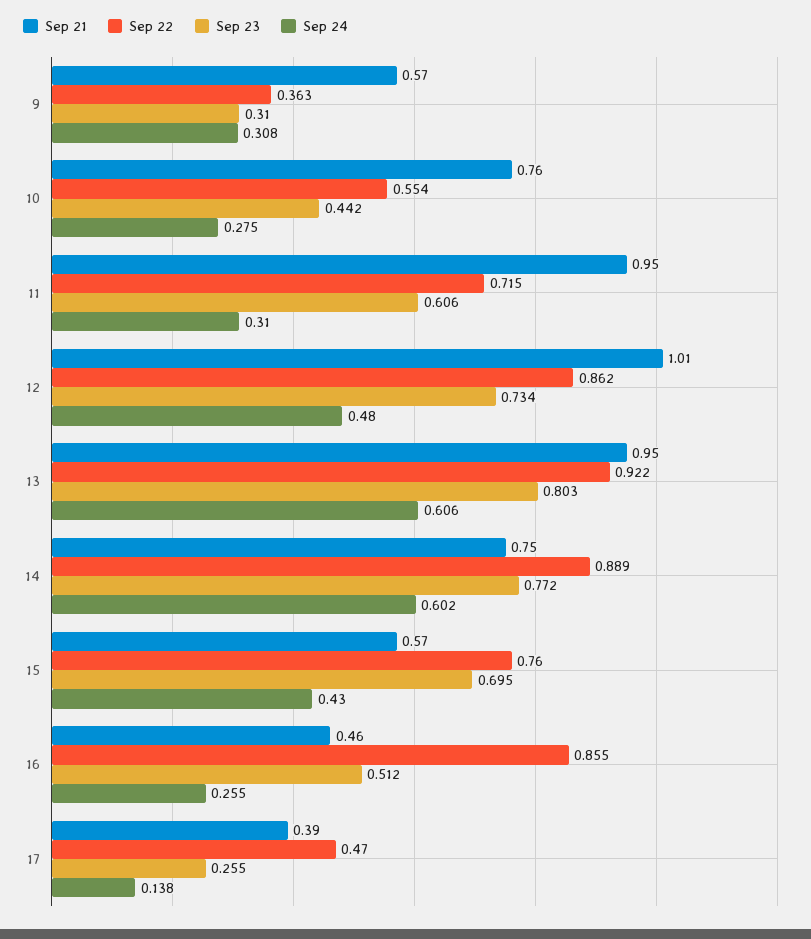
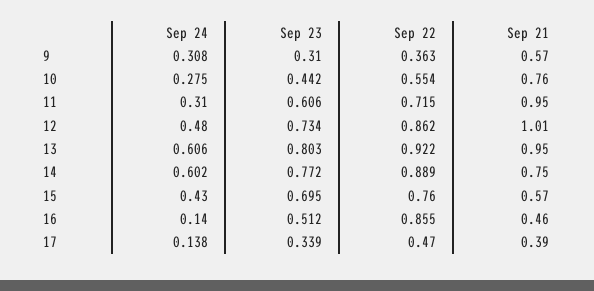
Sep 24, 16: 0.255 -> 0.14
Sep 23, 17: 0.255 -> 0.339

